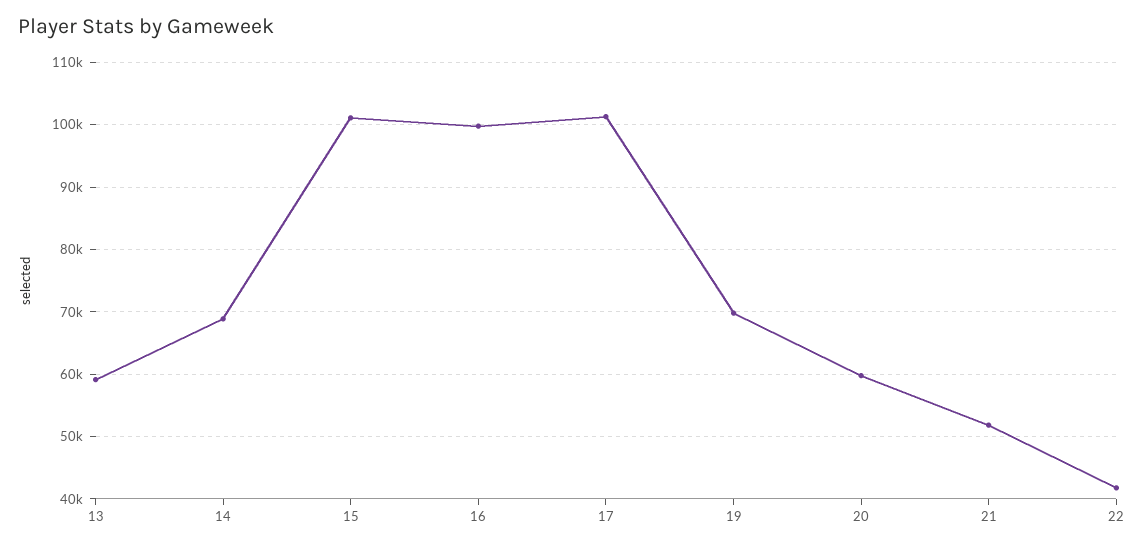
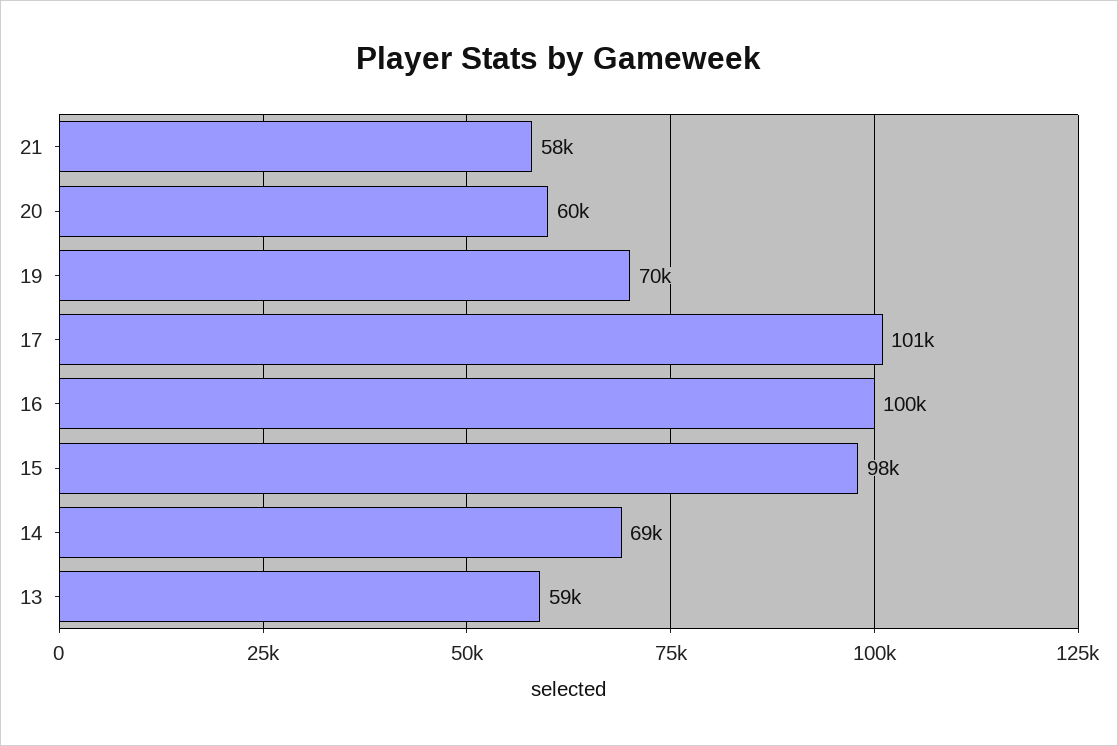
15: 101000 -> 98000
21: 52000 -> 58000
22: 42000 -> none

